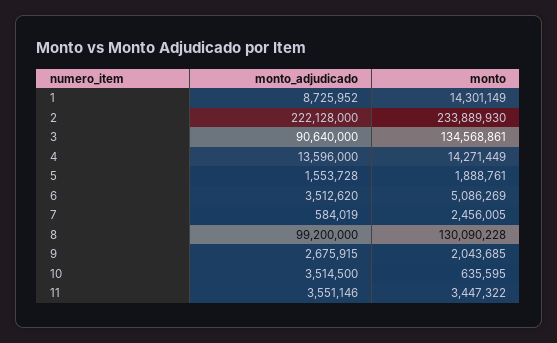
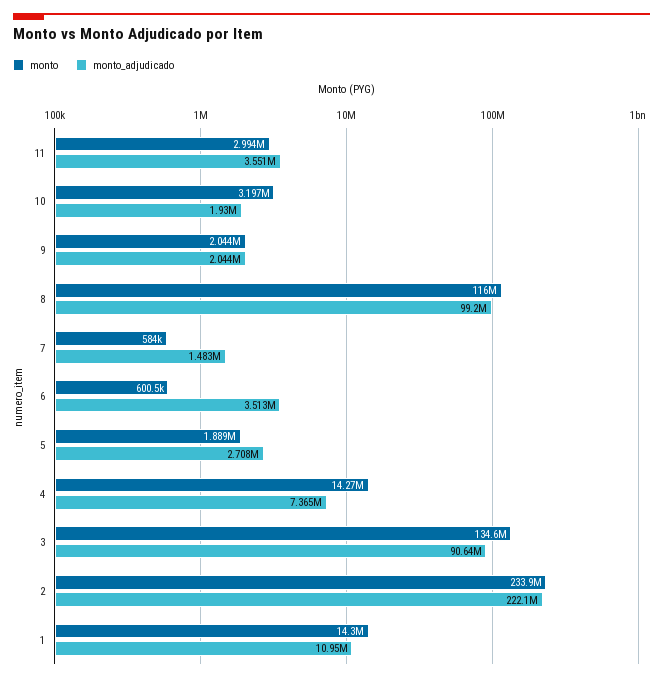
monto_adjudicado, 1: 8725952 -> 10950000
monto_adjudicado, 4: 13596000 -> 7365000
monto_adjudicado, 5: 1553728 -> 2708000
monto, 6: 5086269 -> 600500
monto_adjudicado, 7: 584019 -> 1483000
monto, 7: 2456005 -> 584000
monto, 8: 130090228 -> 116000000
monto_adjudicado, 9: 2675915 -> 2044000
monto_adjudicado, 10: 3514500 -> 1930000
monto, 10: 635595 -> 3197000
monto, 11: 3447322 -> 2994000

